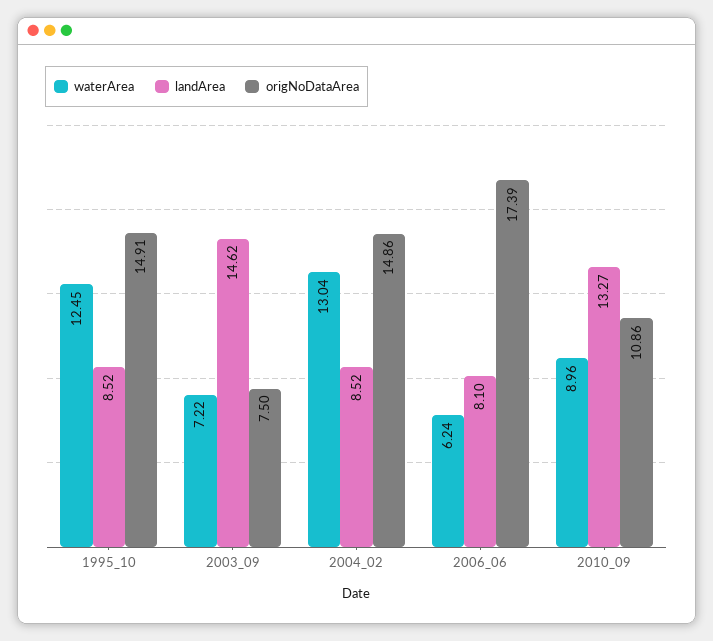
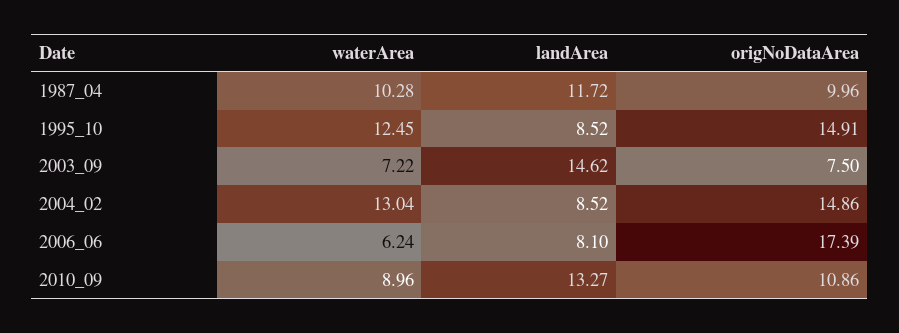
waterArea, 1987_04: none -> 10.28
landArea, 1987_04: none -> 11.72
origNoDataArea, 1987_04: none -> 9.96

